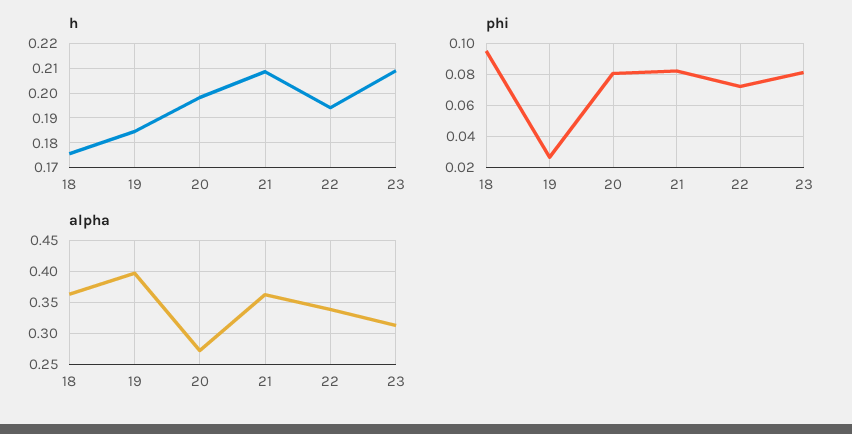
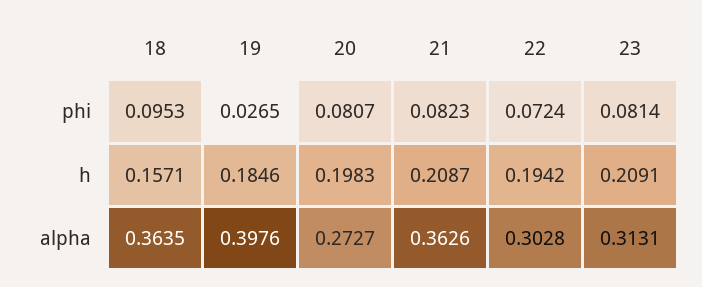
h, 18: 0.175 -> 0.1571
alpha, 22: 0.34 -> 0.3028

